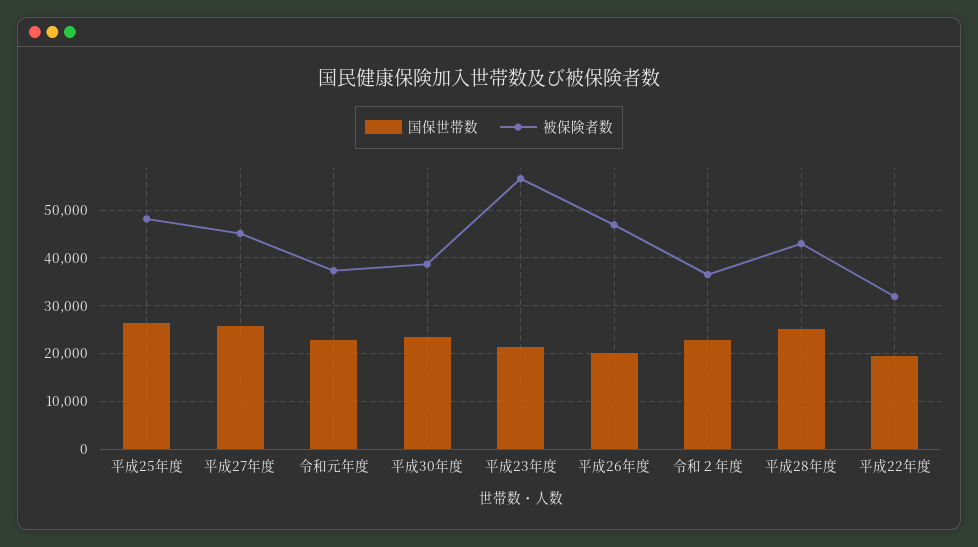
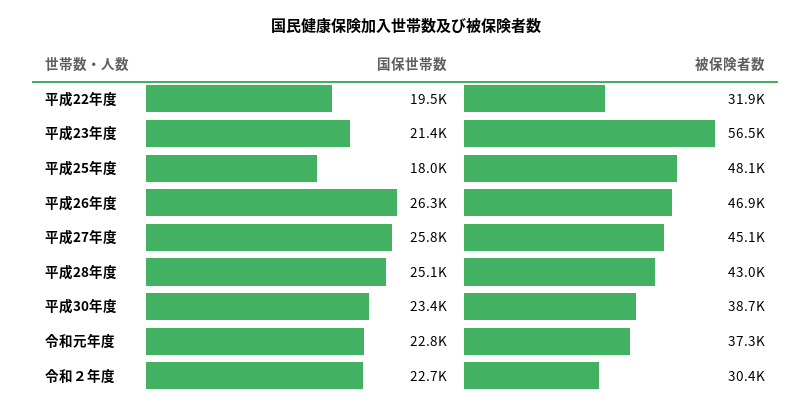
国保世帯数, 平成25年度: 26000 -> 18000
国保世帯数, 平成26年度: 20000 -> 26300
被保険者数, 令和２年度: 36000 -> 30400

